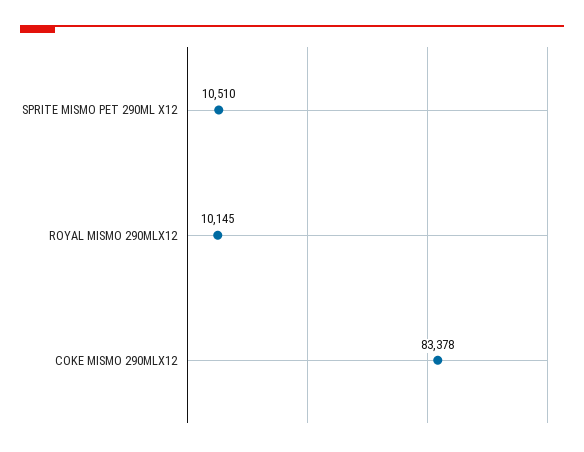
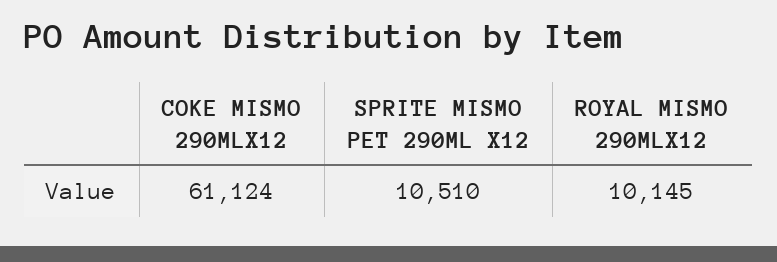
COKE MISMO 290MLX12: 83378 -> 61124

